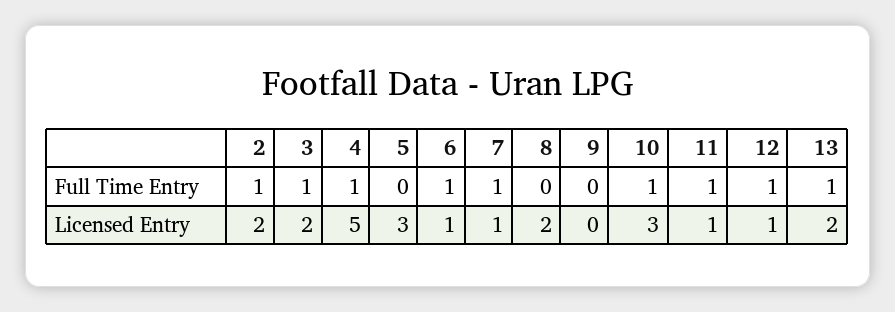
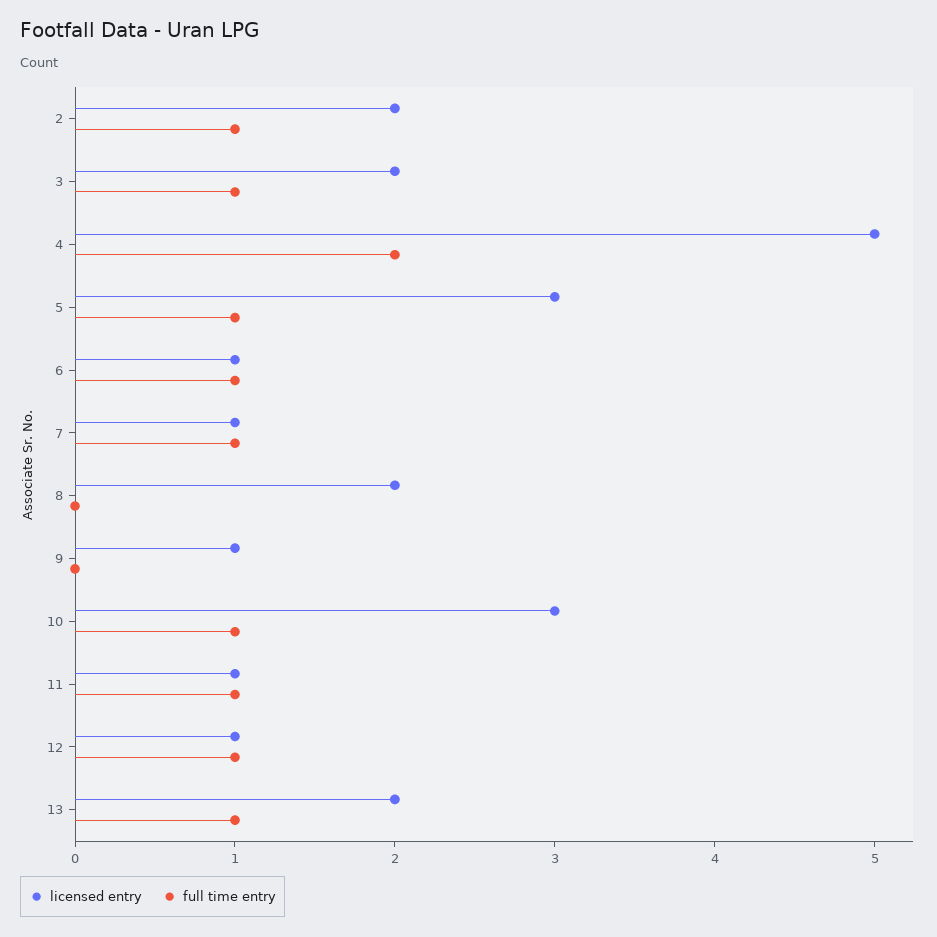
Full Time Entry, 4: 1 -> 2
Full Time Entry, 5: 0 -> 1
Licensed Entry, 9: 0 -> 1

